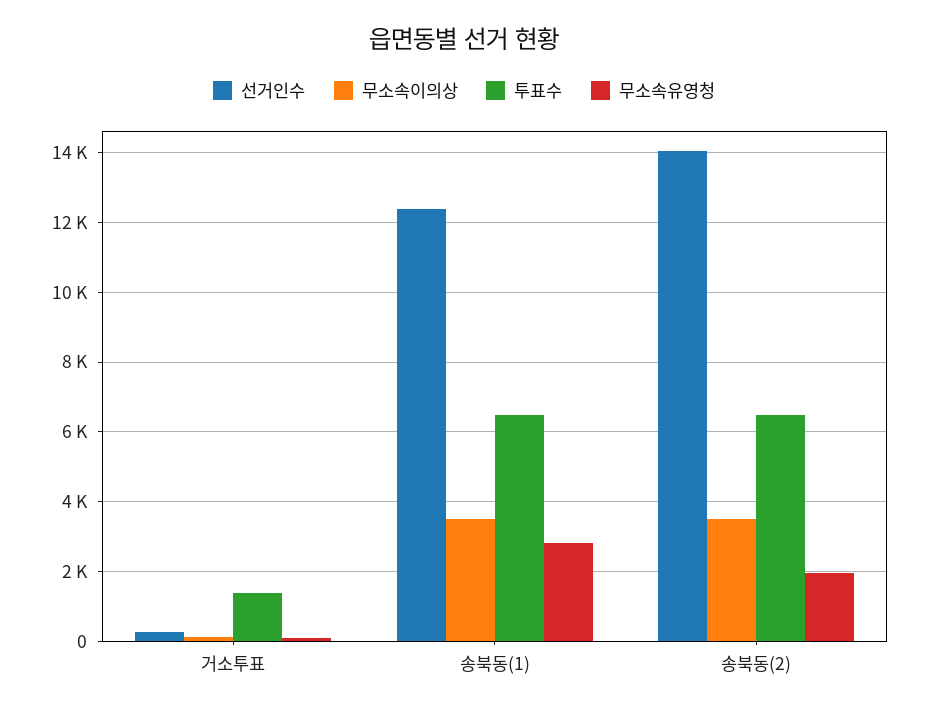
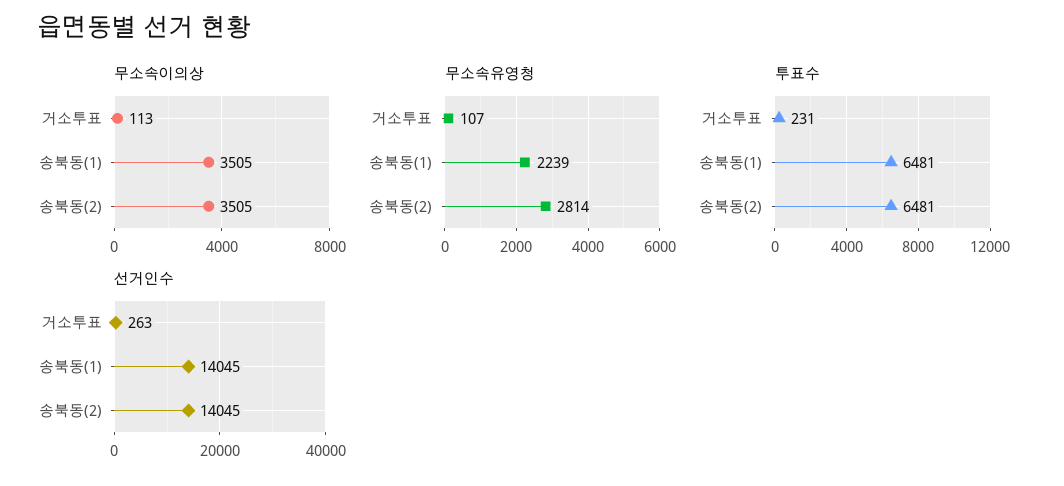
투표수, 거소투표: 1400 -> 231
선거인수, 송북동(1): 12400 -> 14045
무소속유영청, 송북동(1): 2800 -> 2239
무소속유영청, 송북동(2): 2000 -> 2814

